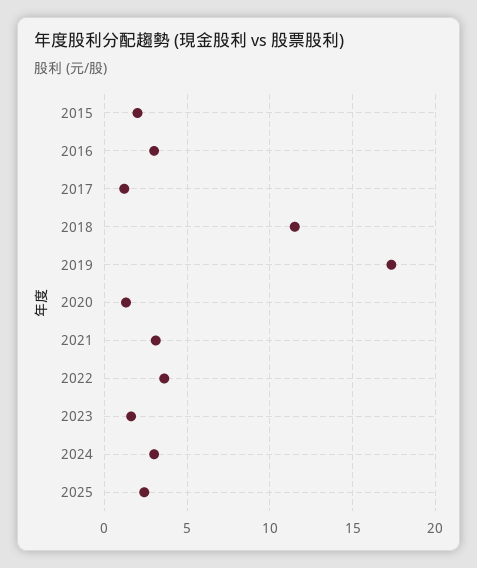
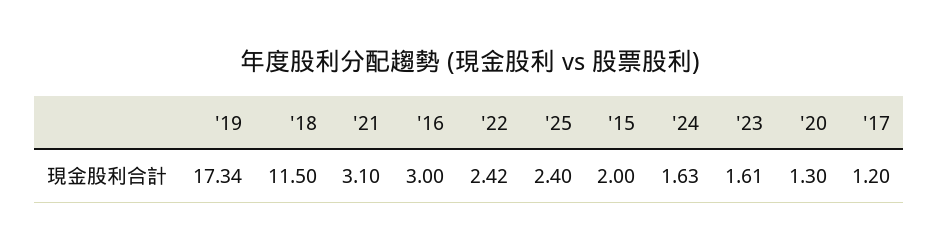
2022: 3.5 -> 2.42
2024: 3 -> 1.63

